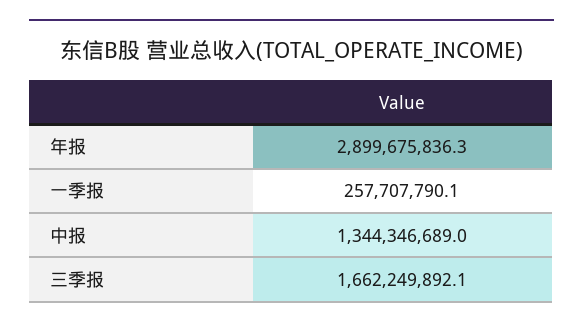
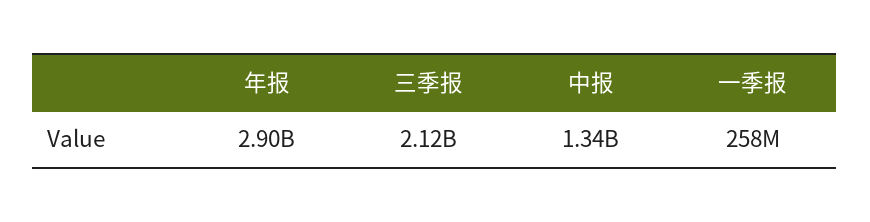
三季报: 1662249892.1 -> 2120000000

